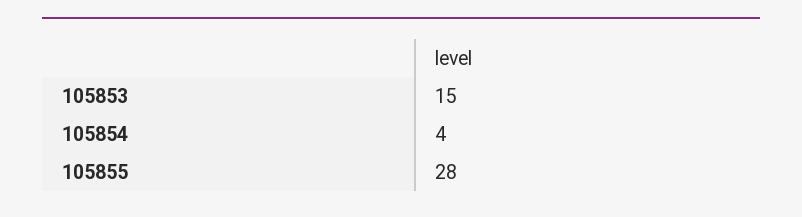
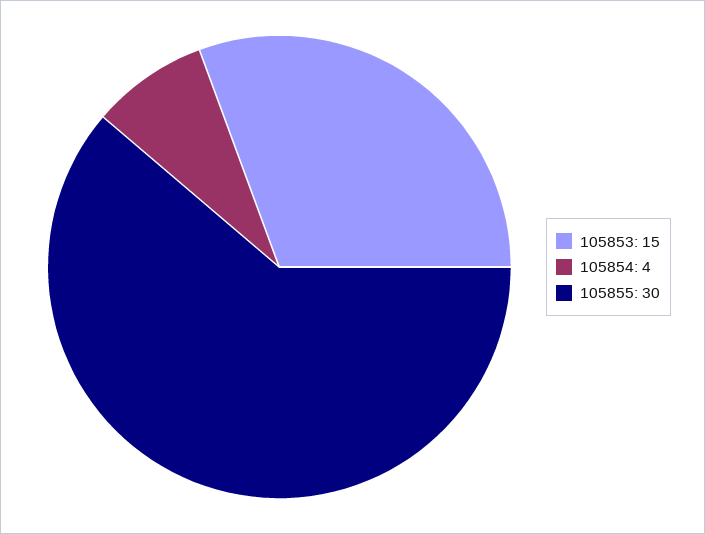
105855: 28 -> 30

